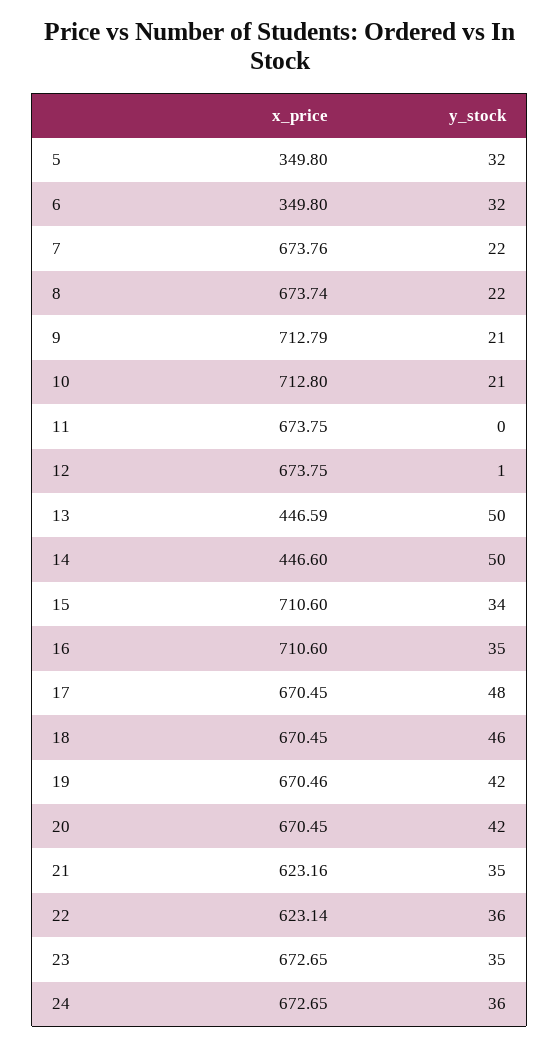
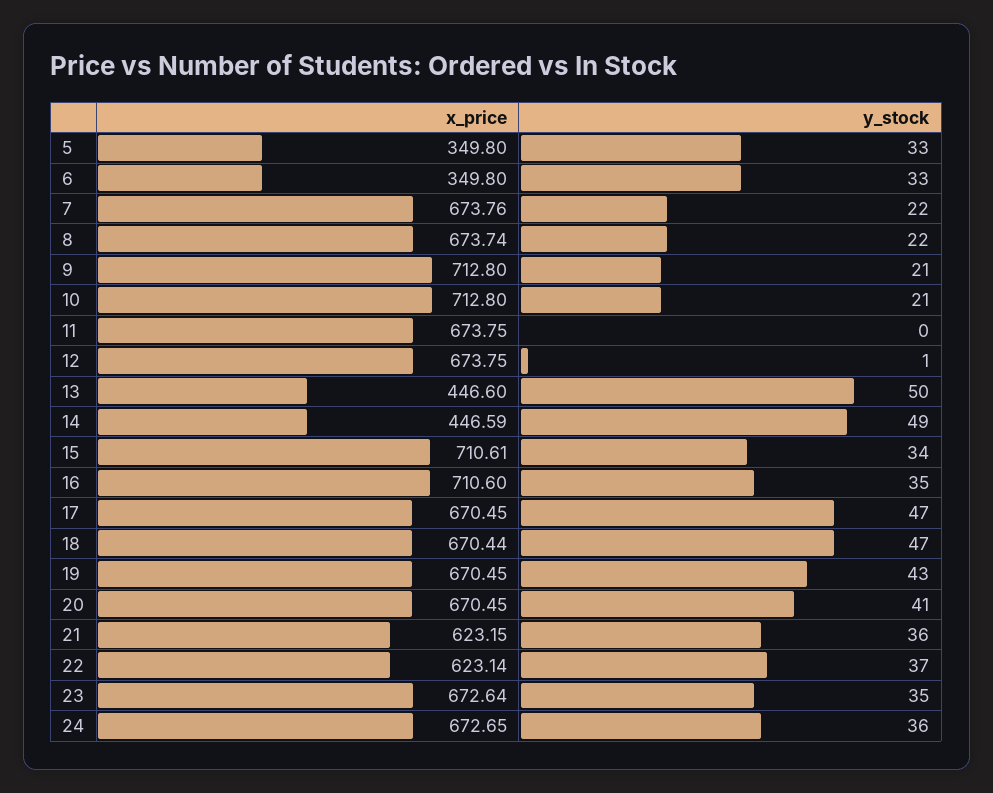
y_stock, 5: 32 -> 33
y_stock, 6: 32 -> 33
x_price, 9: 712.79 -> 712.8
x_price, 13: 446.59 -> 446.6
x_price, 14: 446.6 -> 446.59
y_stock, 14: 50 -> 49
x_price, 15: 710.6 -> 710.61
y_stock, 17: 48 -> 47
x_price, 18: 670.45 -> 670.44
y_stock, 18: 46 -> 47
x_price, 19: 670.46 -> 670.45
y_stock, 19: 42 -> 43
y_stock, 20: 42 -> 41
x_price, 21: 623.16 -> 623.15
y_stock, 21: 35 -> 36
y_stock, 22: 36 -> 37
x_price, 23: 672.65 -> 672.64

